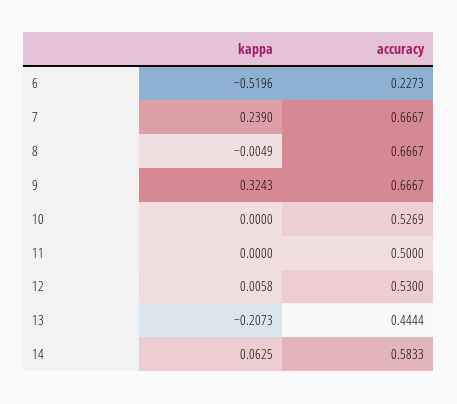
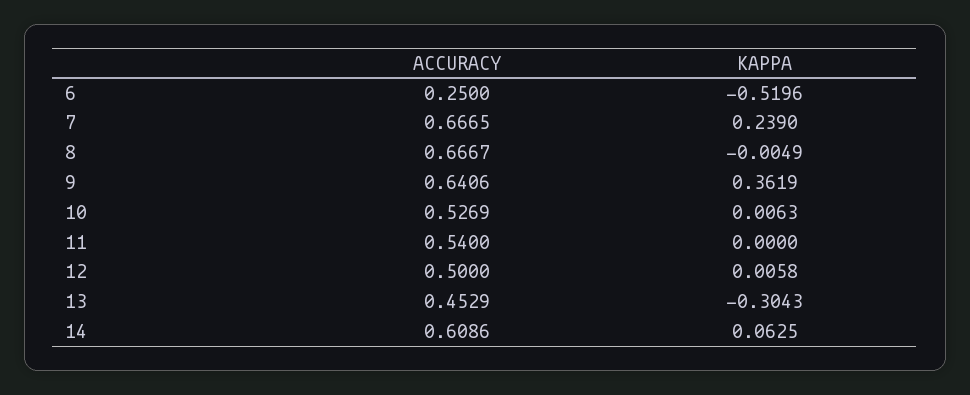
accuracy, 6: 0.2273 -> 0.25
accuracy, 7: 0.6667 -> 0.6665
kappa, 9: 0.3243 -> 0.3619
accuracy, 9: 0.6667 -> 0.6406
kappa, 10: 0 -> 0.0063
accuracy, 11: 0.5 -> 0.54
accuracy, 12: 0.53 -> 0.5
kappa, 13: -0.2073 -> -0.3043
accuracy, 13: 0.4444 -> 0.4529
accuracy, 14: 0.5833 -> 0.6086

